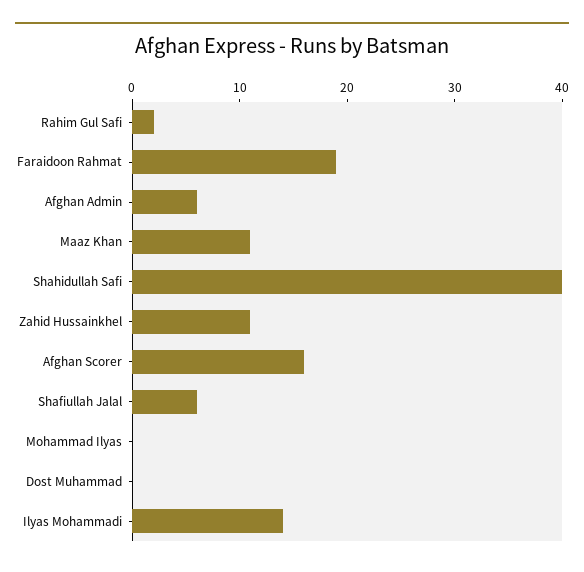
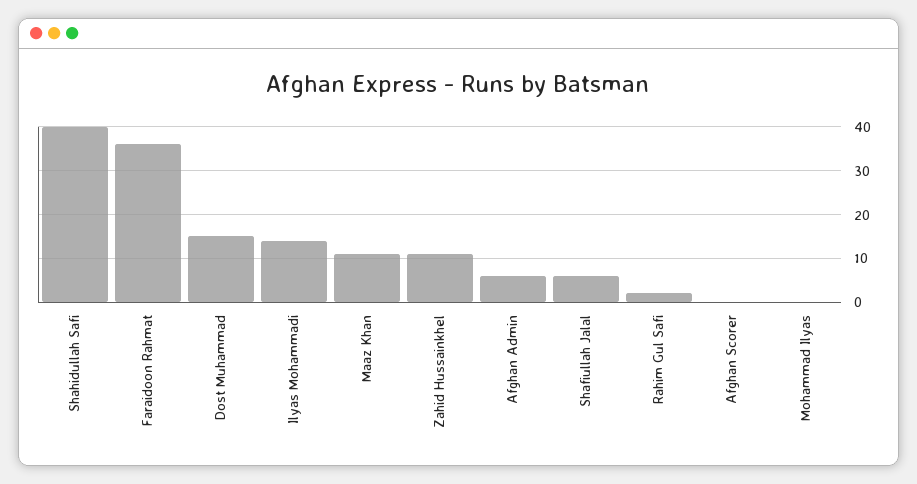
Faraidoon Rahmat: 19 -> 35
Afghan Scorer: 16 -> 0
Dost Muhammad: 0 -> 15

